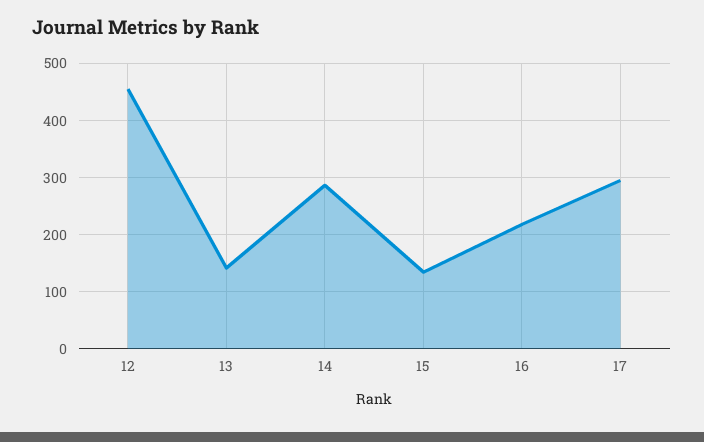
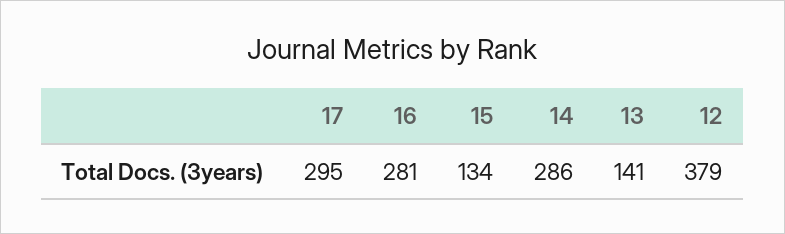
12: 460 -> 379
16: 220 -> 281

